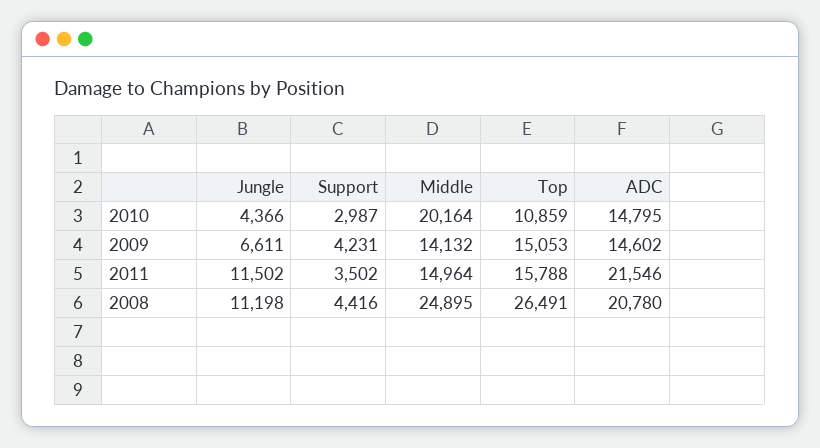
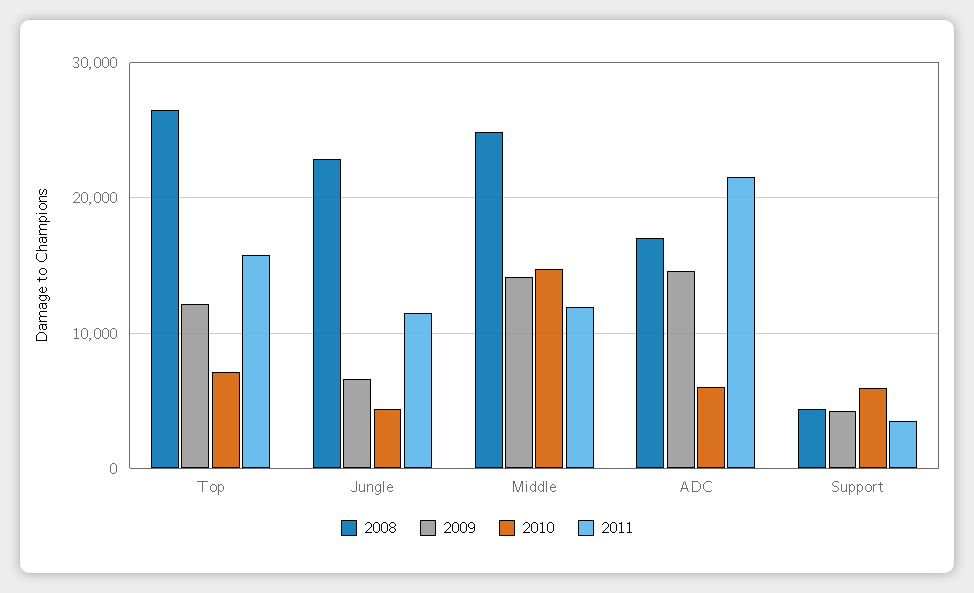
2010, Support: 2987 -> 6000
2010, Middle: 20164 -> 15000
2010, Top: 10859 -> 7000
2010, ADC: 14795 -> 6000
2009, Top: 15053 -> 12000
2011, Middle: 14964 -> 12000
2008, Jungle: 11198 -> 23000
2008, ADC: 20780 -> 17000

